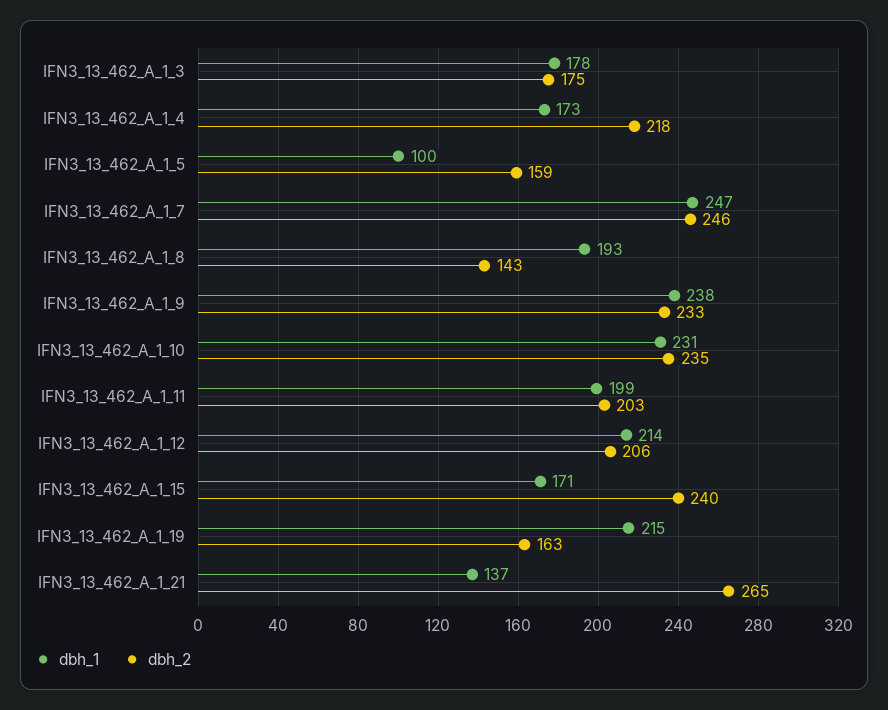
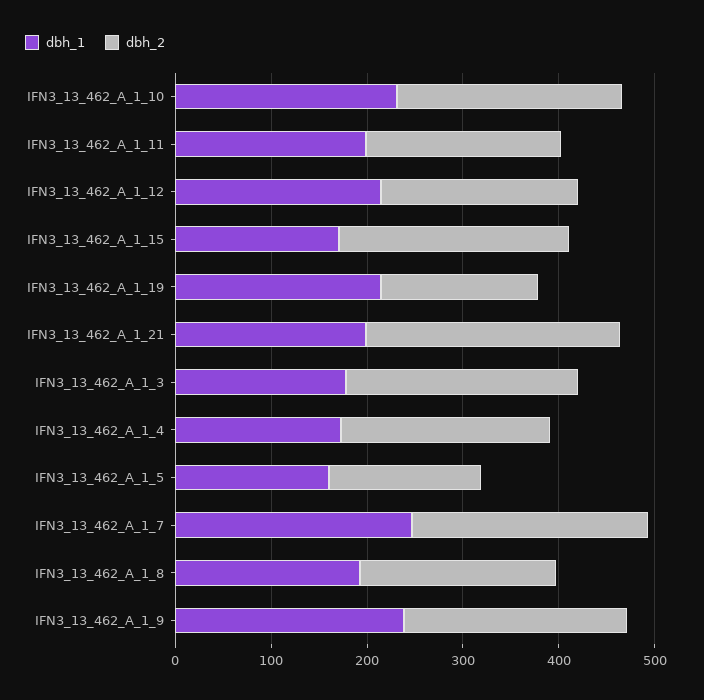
dbh_2, IFN3_13_462_A_1_3: 175 -> 240
dbh_1, IFN3_13_462_A_1_5: 100 -> 160
dbh_2, IFN3_13_462_A_1_8: 143 -> 200
dbh_1, IFN3_13_462_A_1_21: 137 -> 200

